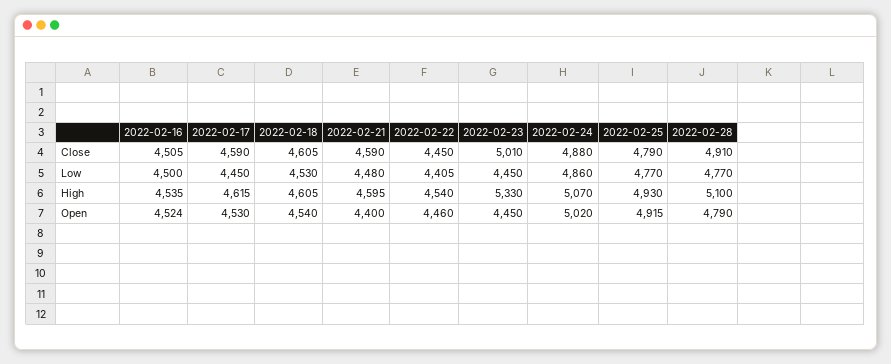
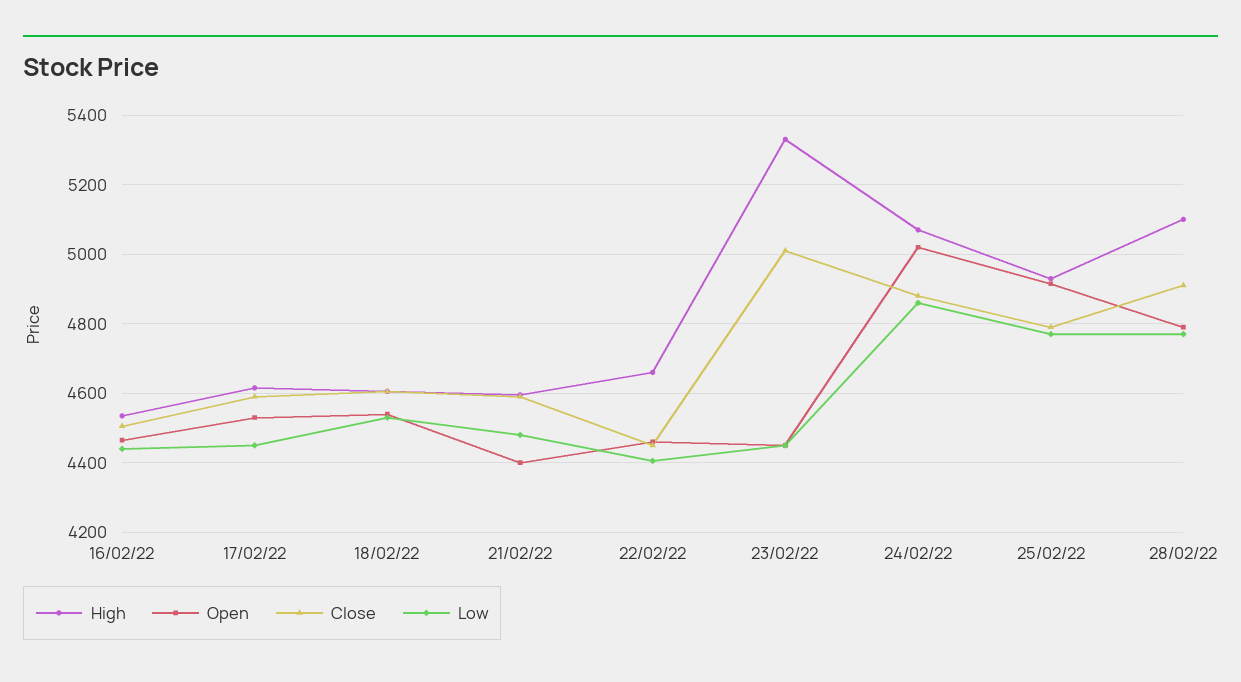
Low, 2022-02-16: 4500 -> 4440
High, 2022-02-22: 4540 -> 4660
Open, 2022-02-16: 4524 -> 4460

